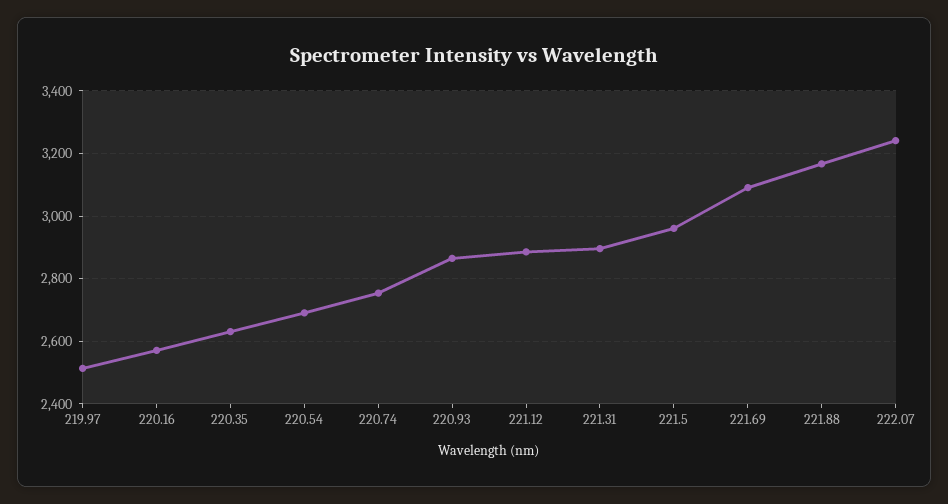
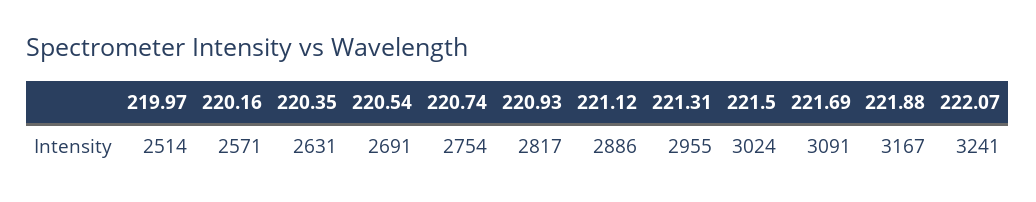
220.93: 2860 -> 2817
221.31: 2900 -> 2955
221.5: 2960 -> 3024

